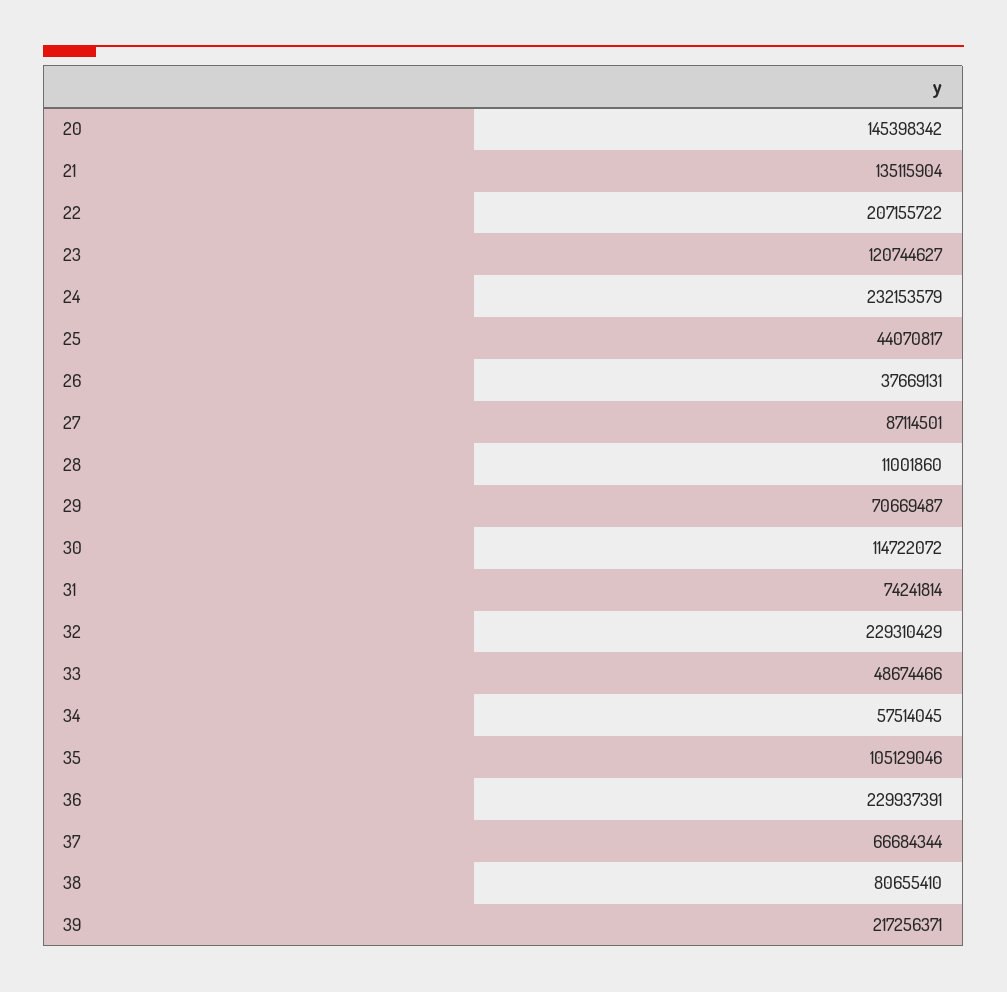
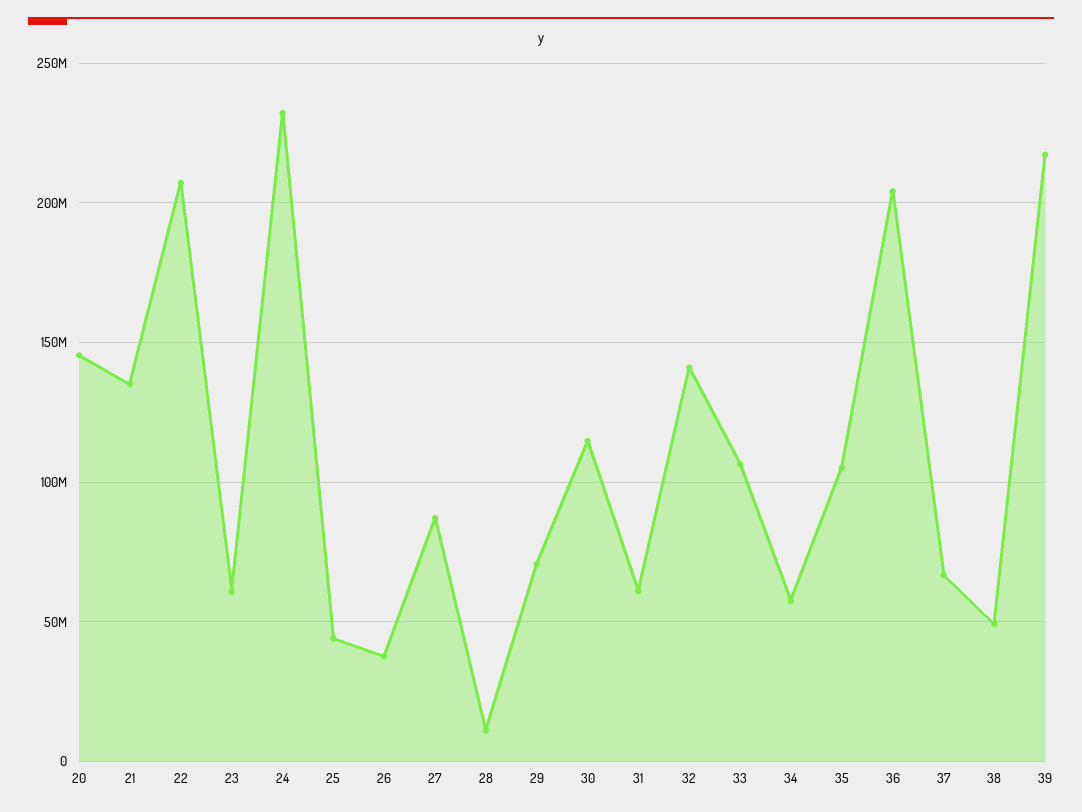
23: 120744627 -> 60000000
31: 74241814 -> 60000000
32: 229310429 -> 140000000
33: 48674466 -> 105000000
36: 229937391 -> 205000000
38: 80655410 -> 50000000

